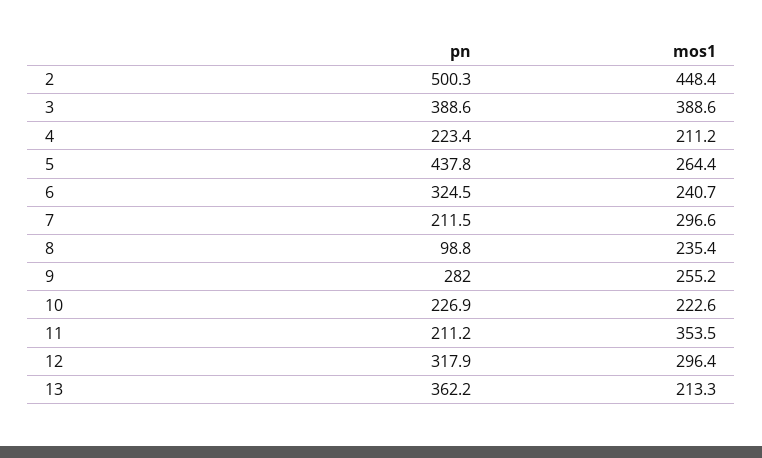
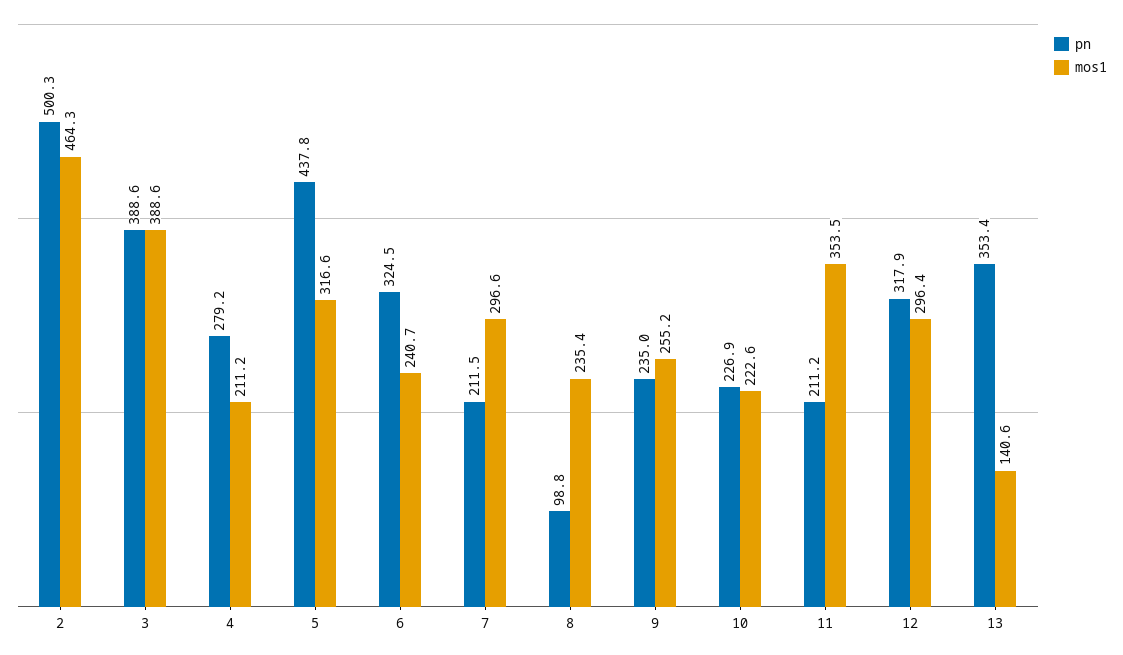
mos1, 2: 448.4 -> 464.3
pn, 4: 223.4 -> 279.2
mos1, 5: 264.4 -> 316.6
pn, 9: 282 -> 235
pn, 13: 362.2 -> 353.4
mos1, 13: 213.3 -> 140.6

